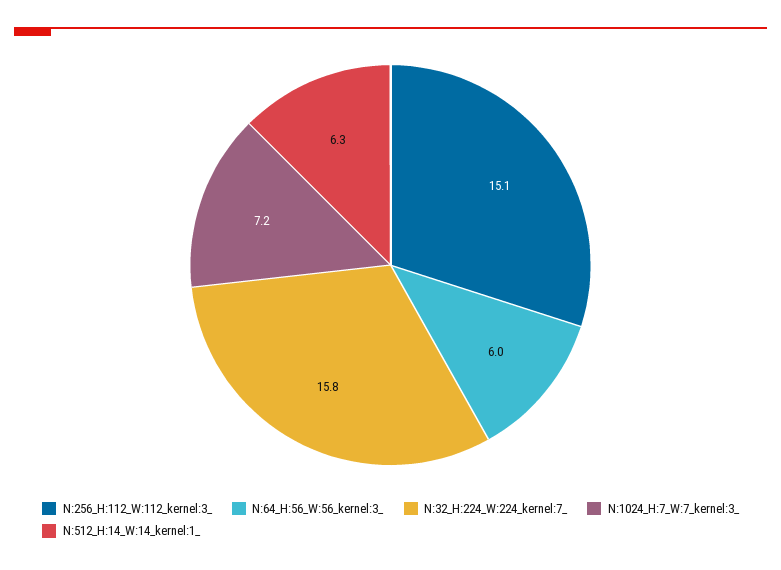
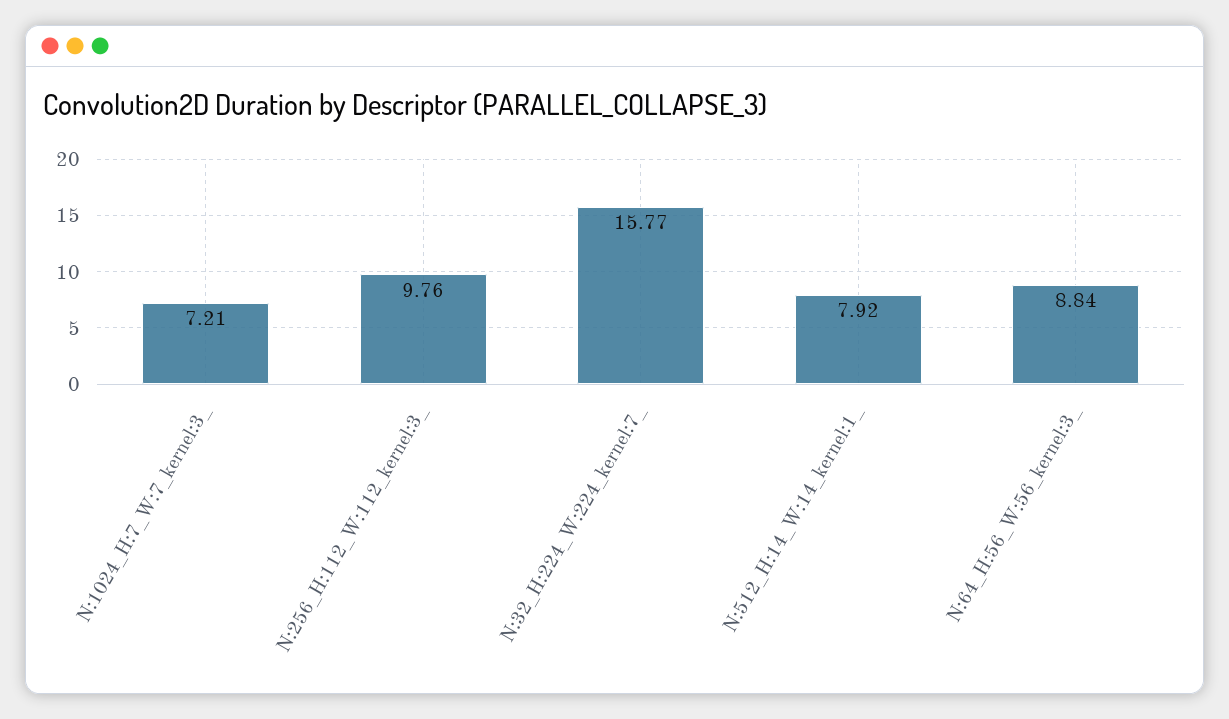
N:256_H:112_W:112_kernel:3_: 15.1 -> 9.76
N:64_H:56_W:56_kernel:3_: 6 -> 8.84
N:512_H:14_W:14_kernel:1_: 6.3 -> 7.92

